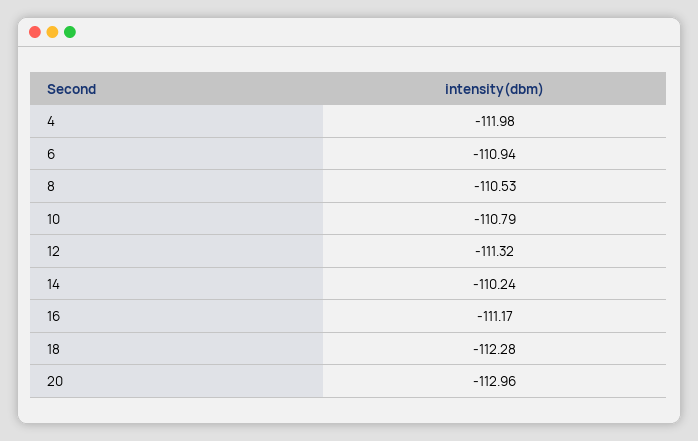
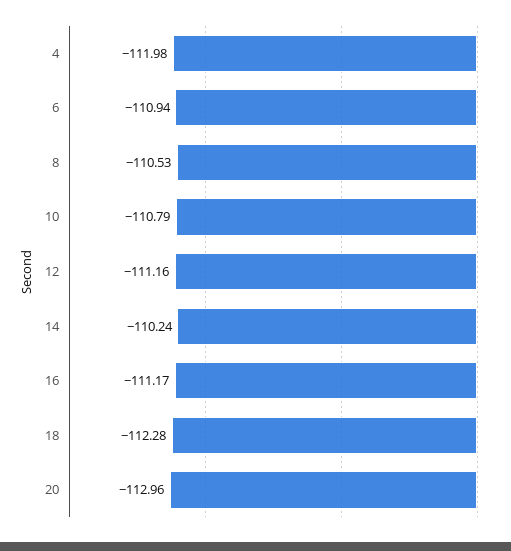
12: -111.32 -> -111.16

